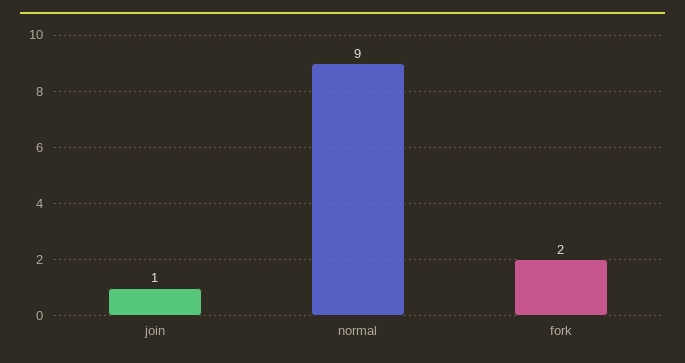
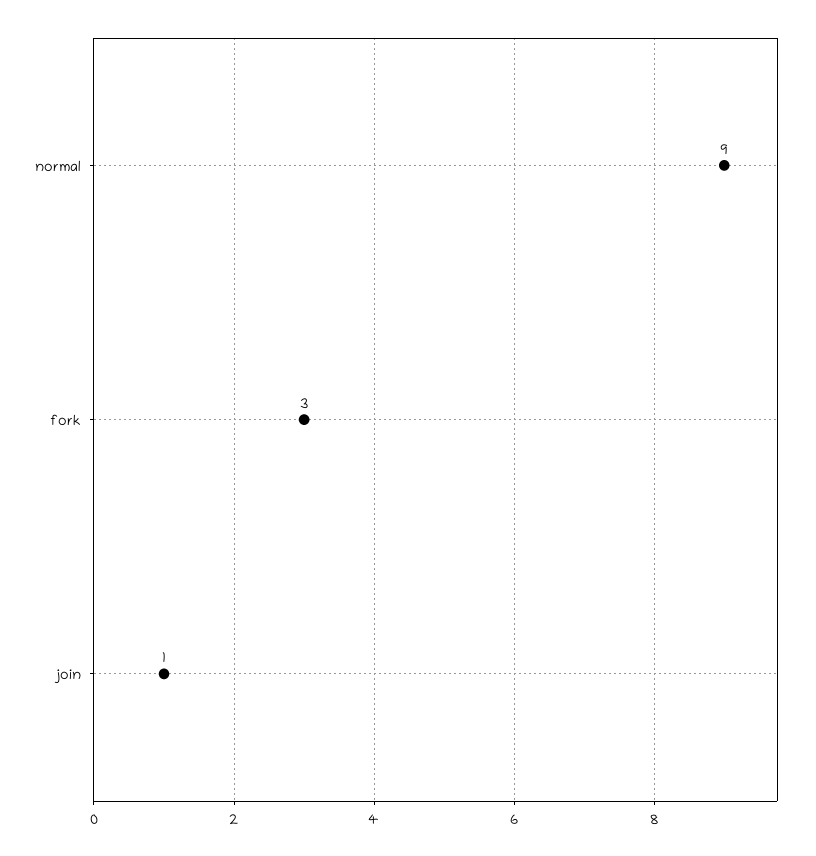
fork: 2 -> 3

